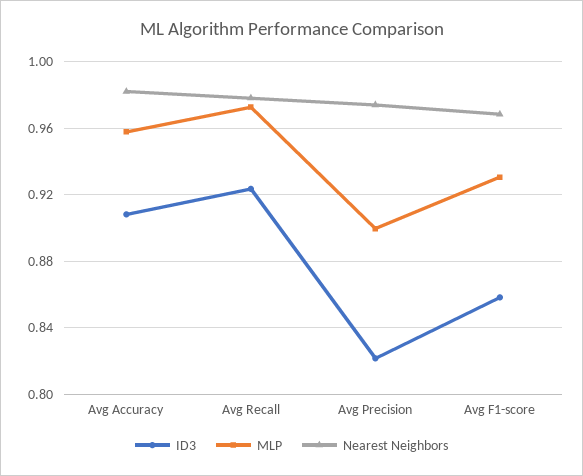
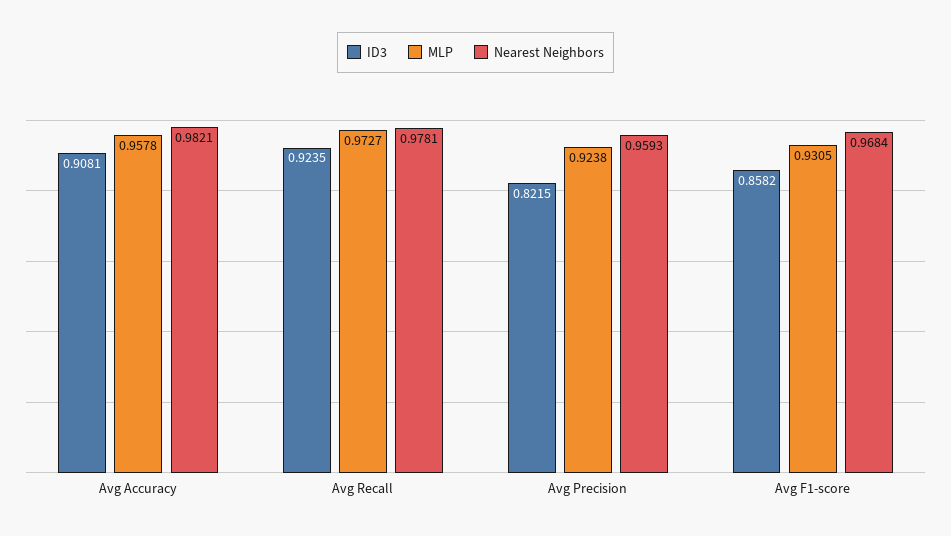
MLP, Avg Precision: 0.9 -> 0.9238
Nearest Neighbors, Avg Precision: 0.975 -> 0.9593

